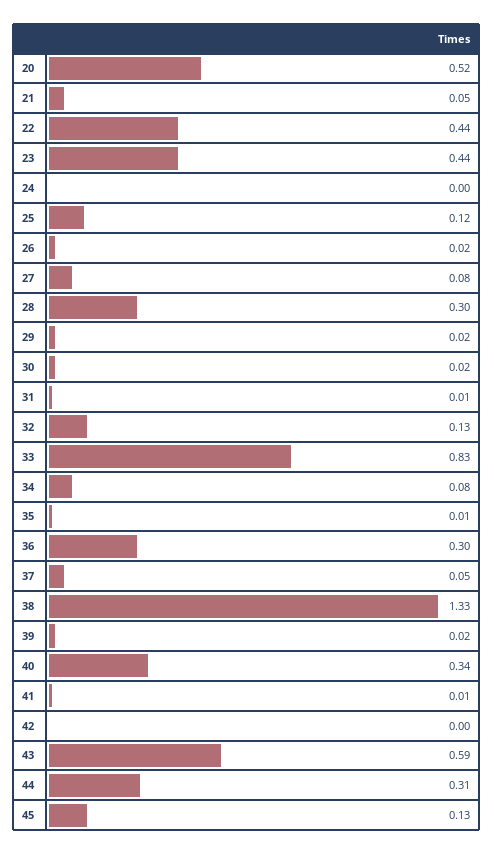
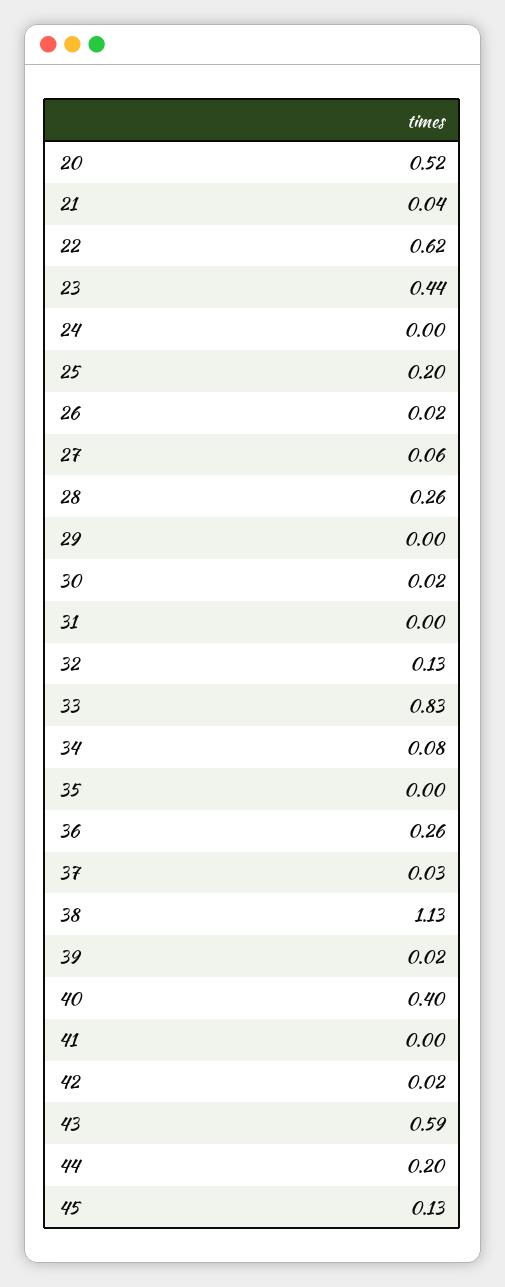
21: 0.05 -> 0.04
22: 0.44 -> 0.62
25: 0.12 -> 0.2
27: 0.08 -> 0.06
28: 0.3 -> 0.26
29: 0.02 -> 0
31: 0.01 -> 0
35: 0.01 -> 0
36: 0.3 -> 0.26
37: 0.05 -> 0.03
38: 1.33 -> 1.13
40: 0.34 -> 0.4
41: 0.01 -> 0
42: 0 -> 0.02
44: 0.31 -> 0.2

